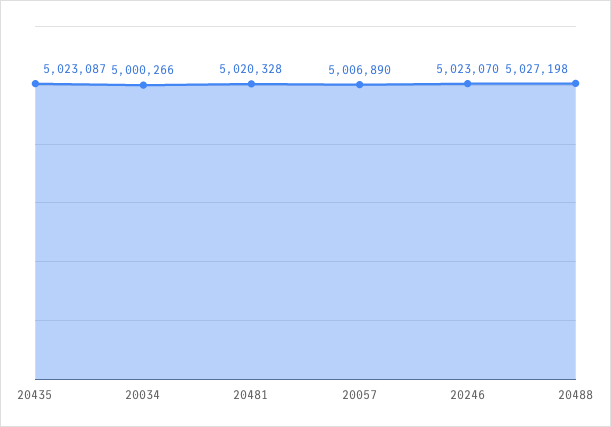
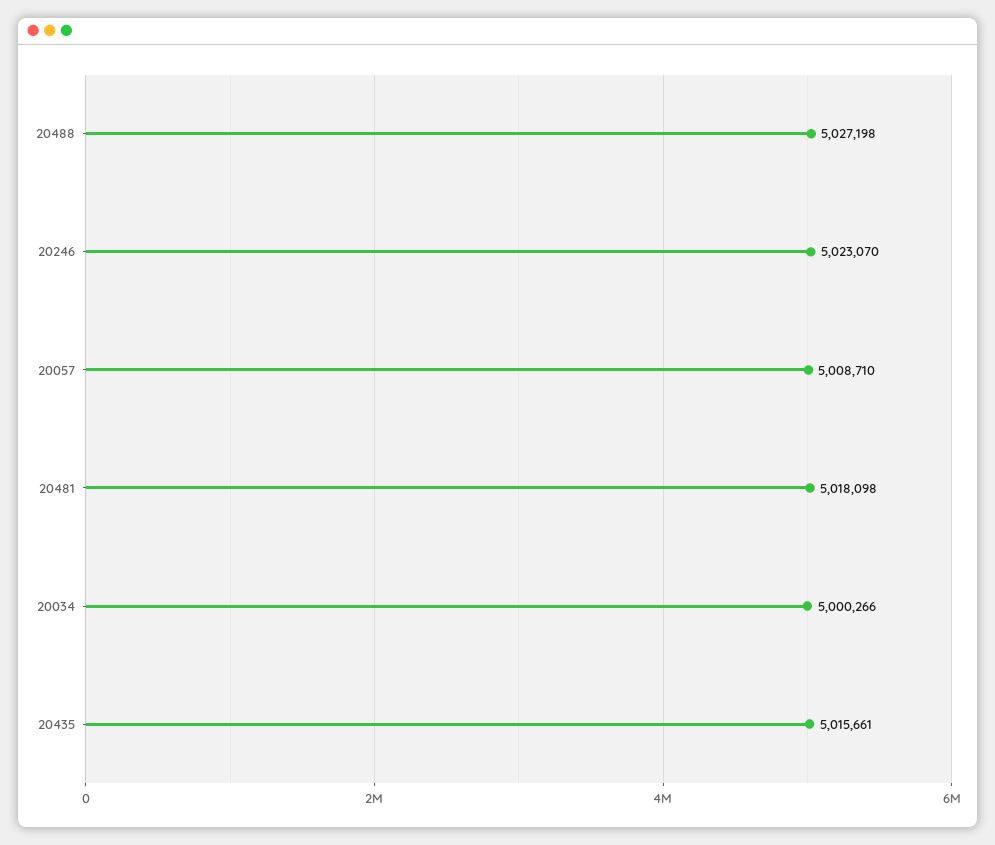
20435: 5023087 -> 5015661
20481: 5020328 -> 5018098
20057: 5006890 -> 5008710

